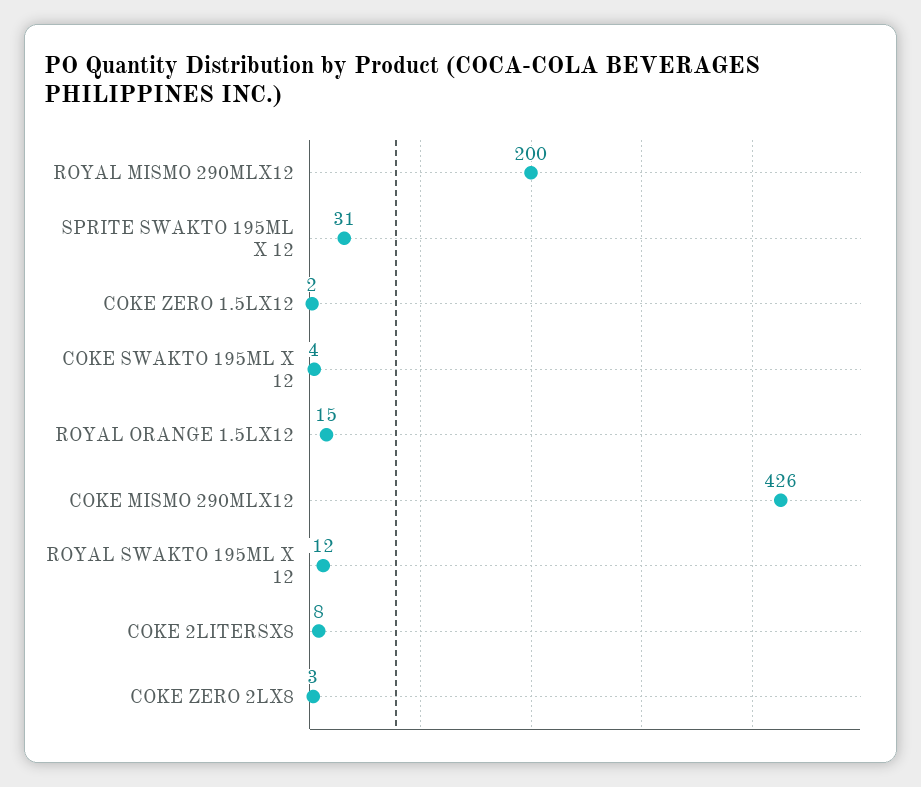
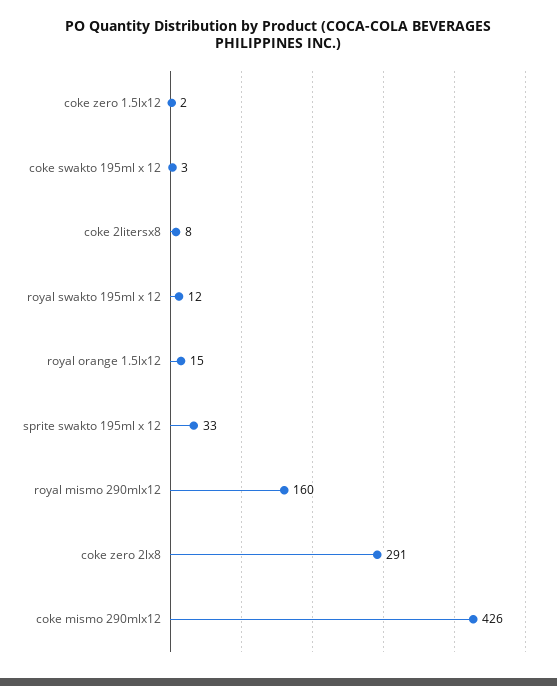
ROYAL MISMO 290MLX12: 200 -> 160
SPRITE SWAKTO 195ML X 12: 31 -> 33
COKE SWAKTO 195ML X 12: 4 -> 3
COKE ZERO 2LX8: 3 -> 291

